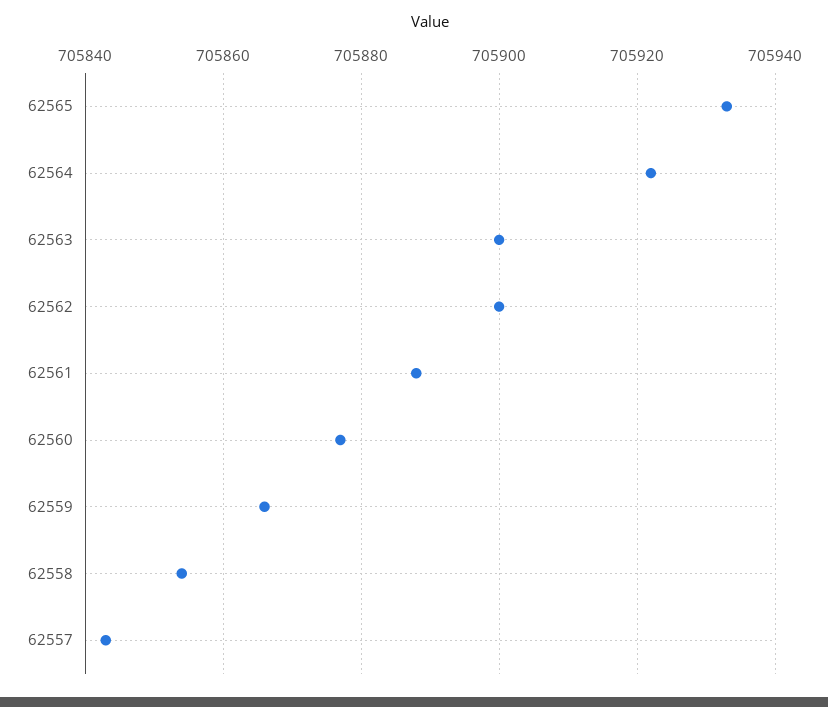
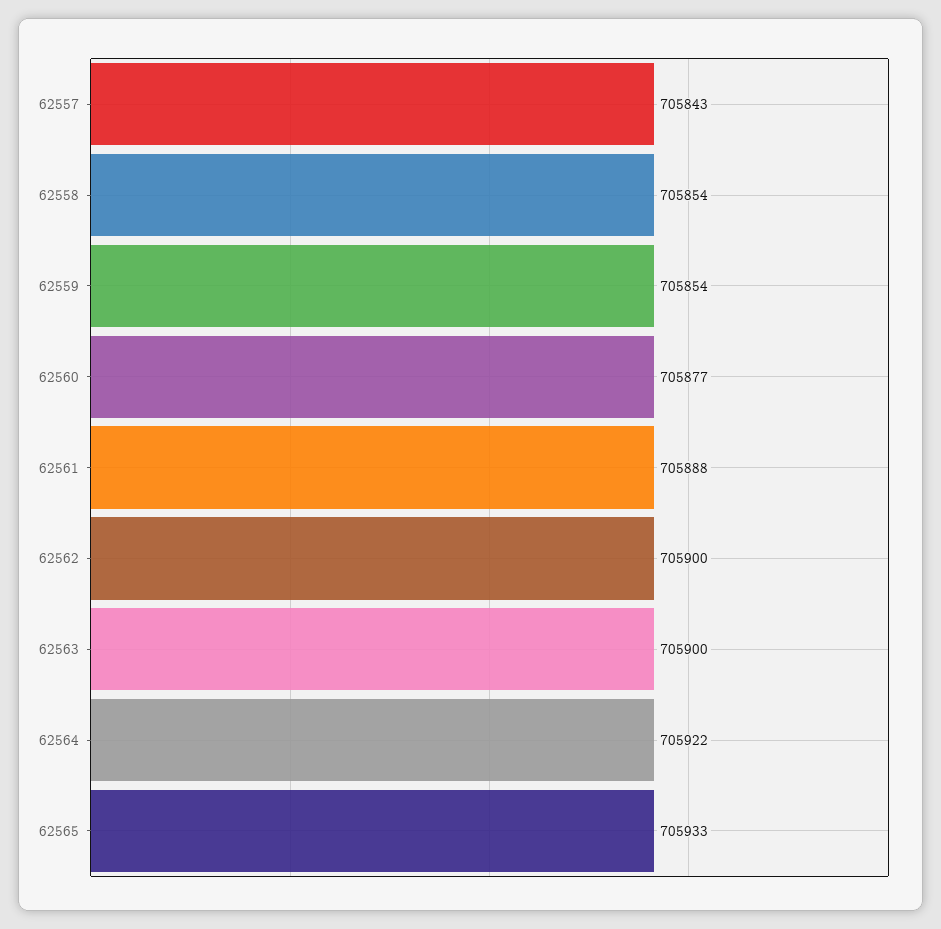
62559: 705865 -> 705854

